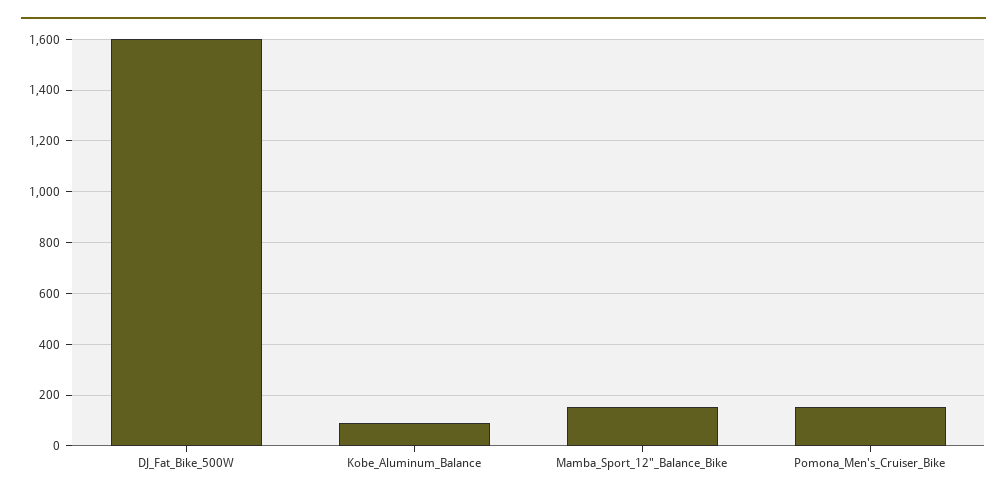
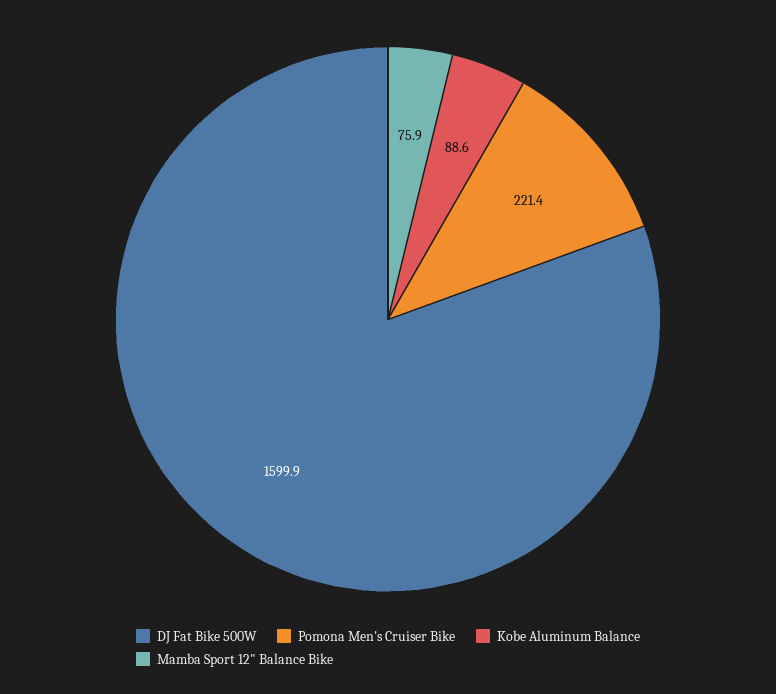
Mamba_Sport_12"_Balance_Bike: 150 -> 75.9
Pomona_Men's_Cruiser_Bike: 150 -> 221.4

